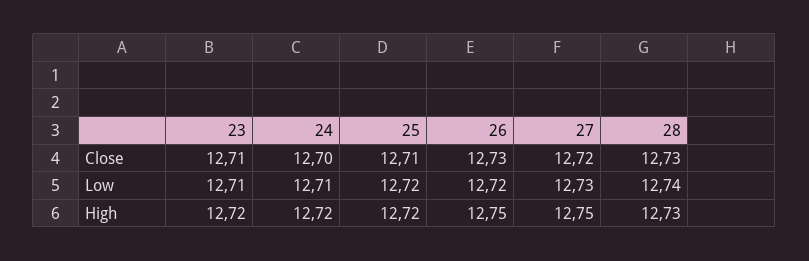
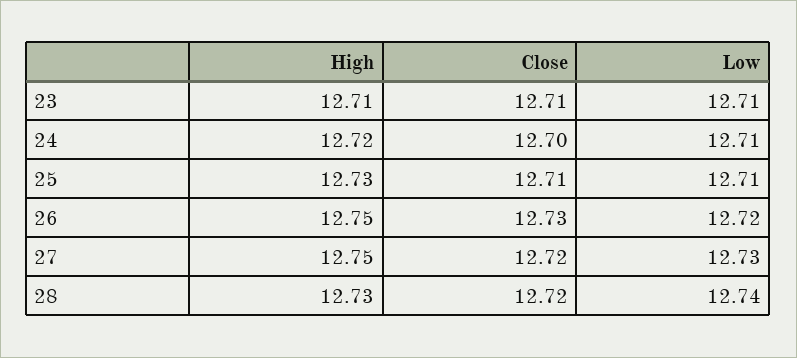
28, Close: 12.73 -> 12.72
25, Low: 12.72 -> 12.71
23, High: 12.72 -> 12.71
25, High: 12.72 -> 12.73

